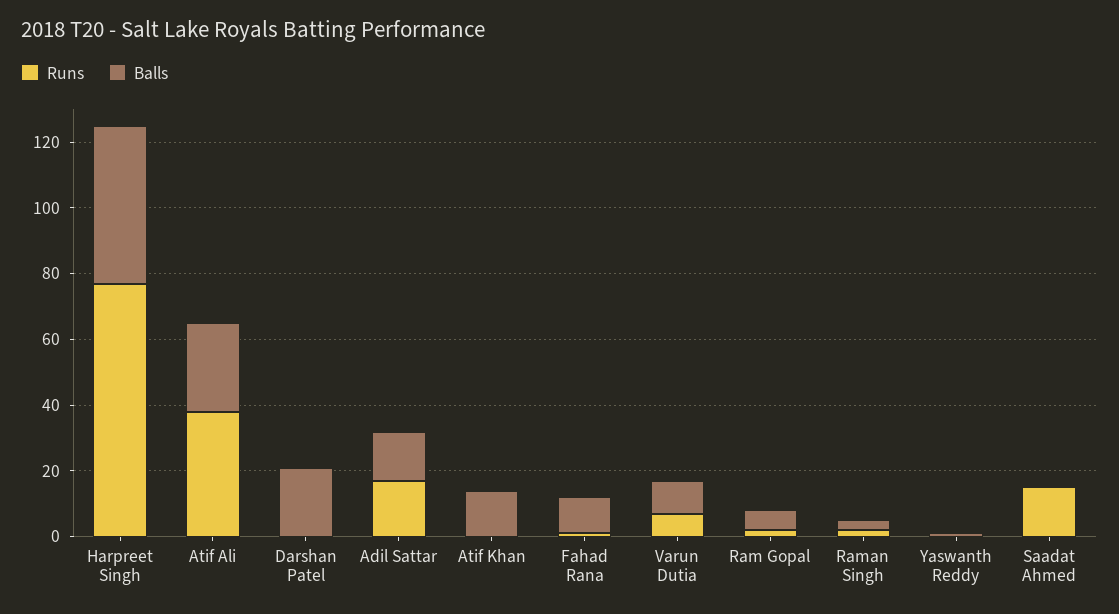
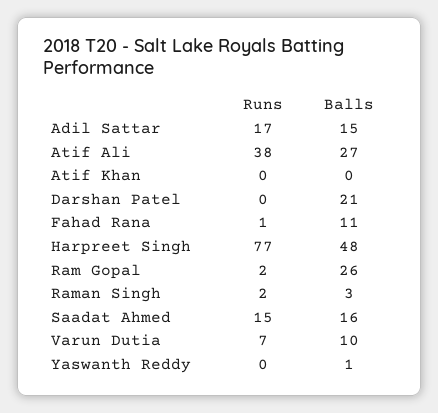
Balls, Atif Khan: 15 -> 0
Balls, Ram Gopal: 5 -> 26
Balls, Saadat Ahmed: 0 -> 16

